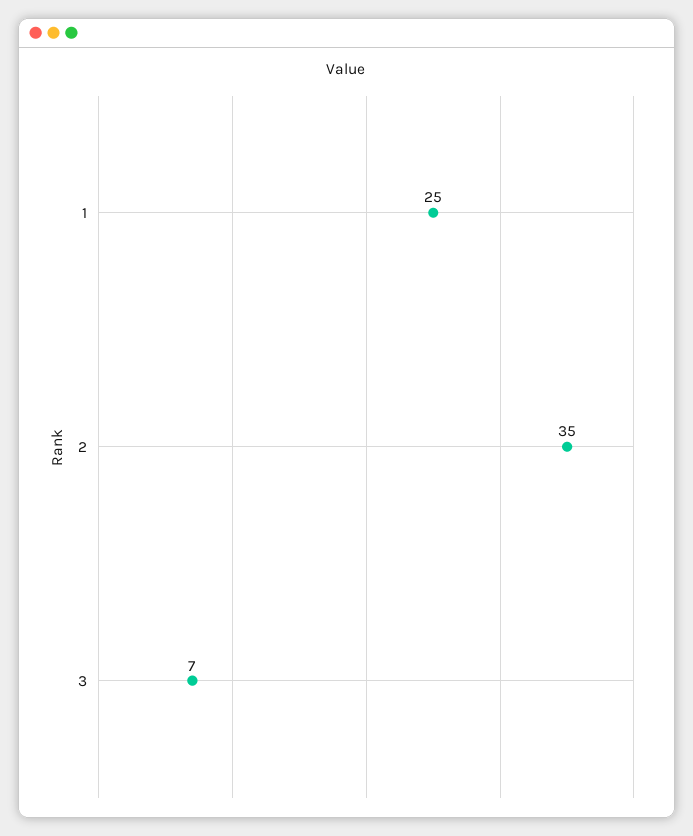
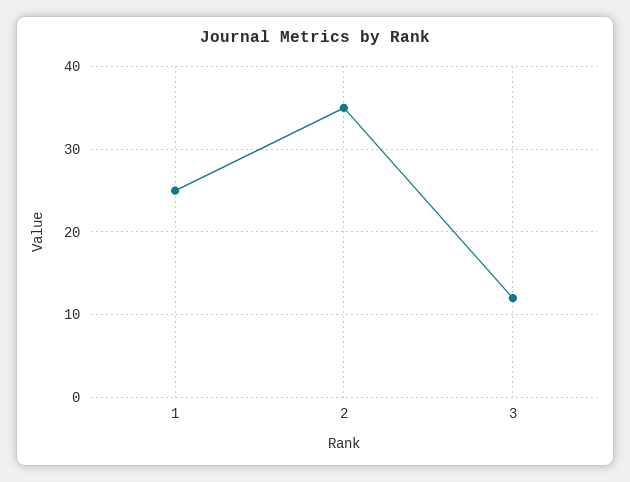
3: 7 -> 12

